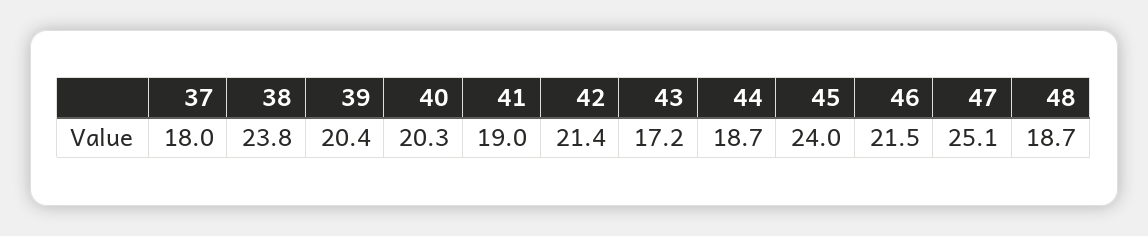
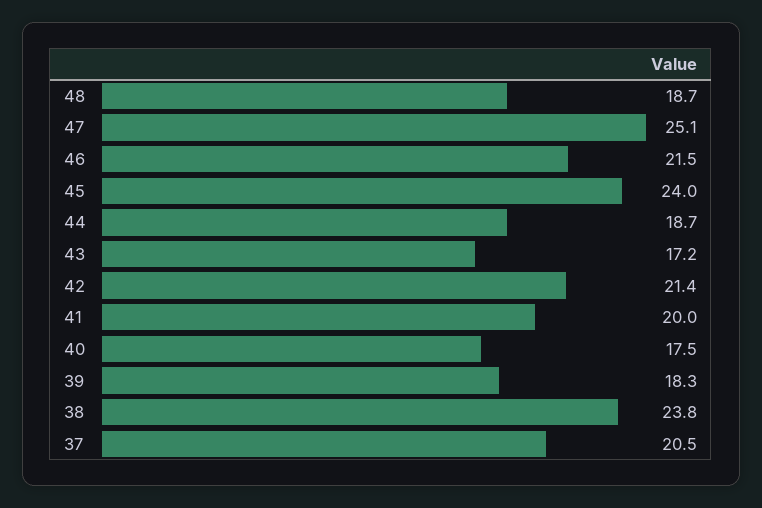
37: 18 -> 20.5
39: 20.4 -> 18.3
40: 20.3 -> 17.5
41: 19 -> 20

